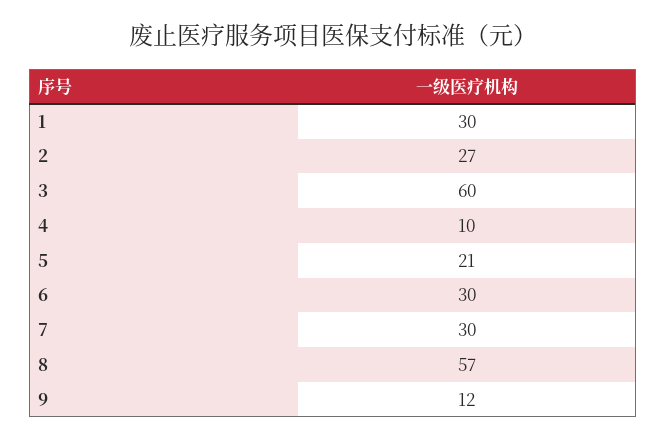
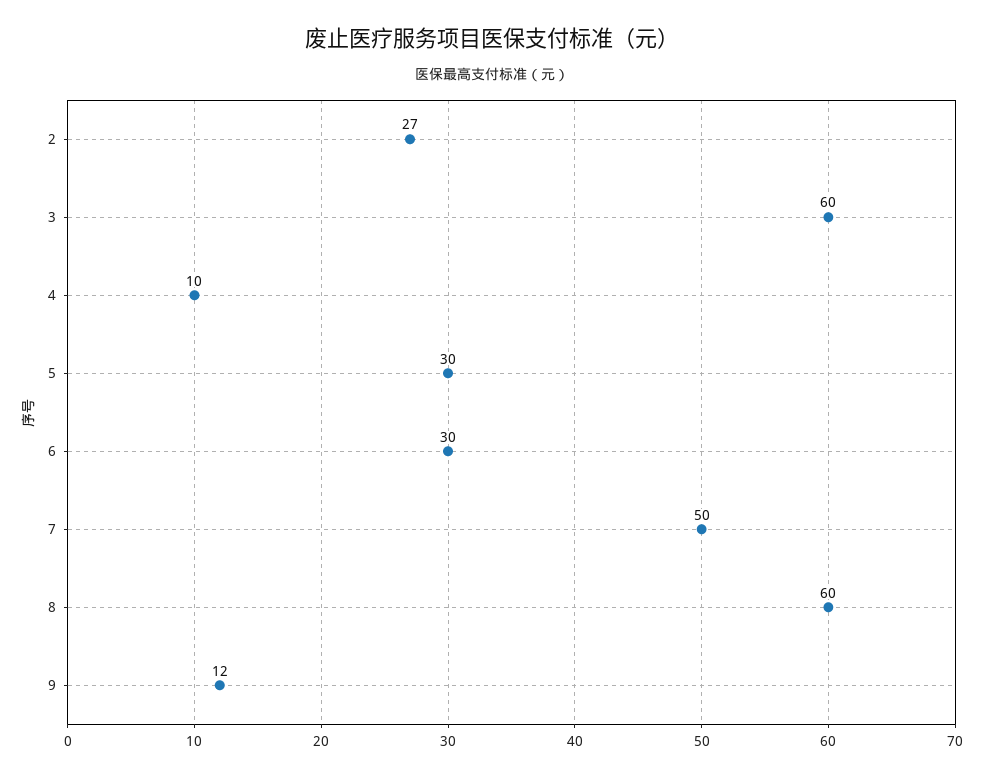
1: 30 -> none
5: 21 -> 30
7: 30 -> 50
8: 57 -> 60

